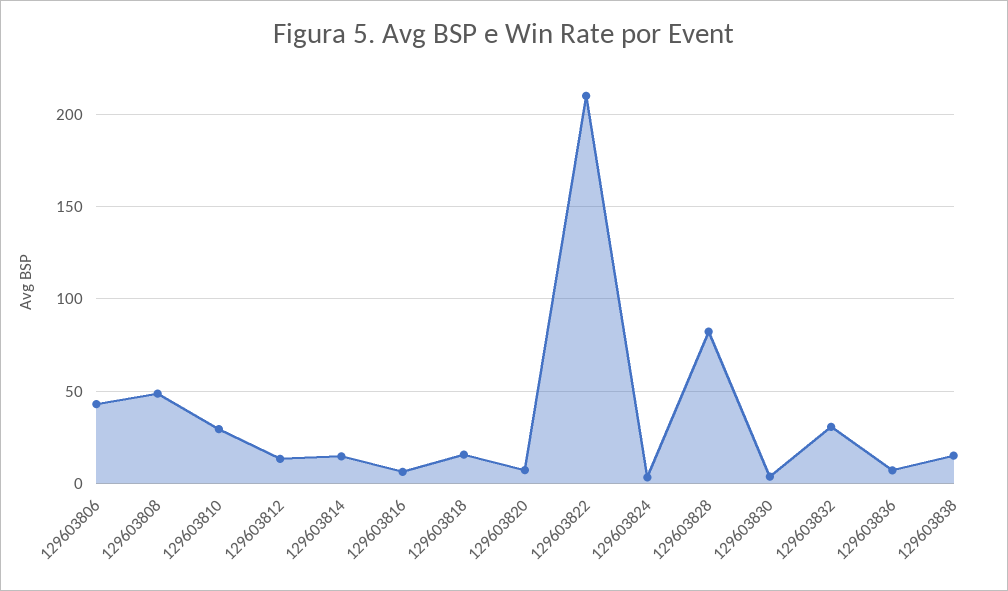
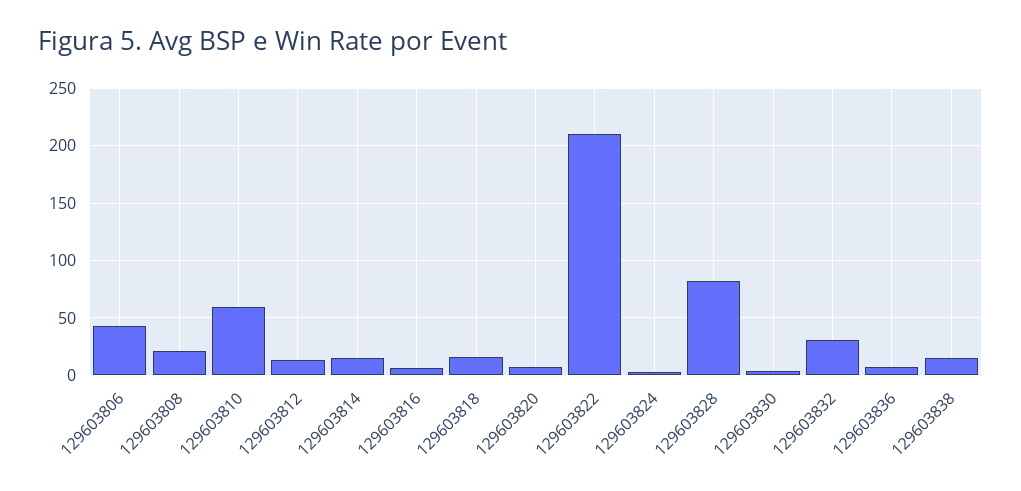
129603808: 50 -> 20
129603810: 30 -> 60

